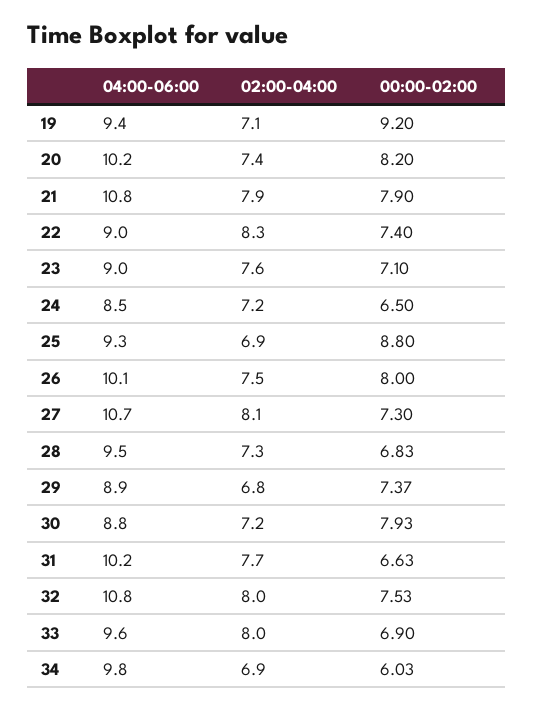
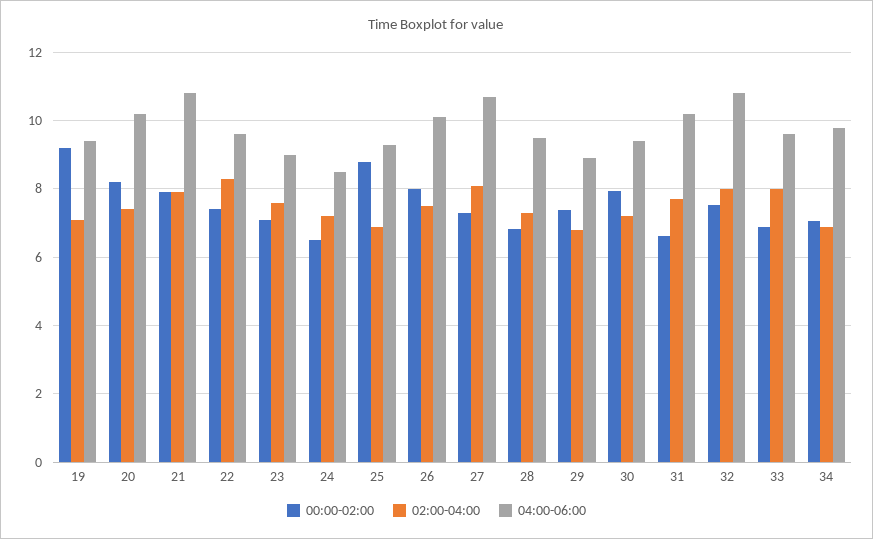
04:00-06:00, 22: 9 -> 9.6
04:00-06:00, 30: 8.8 -> 9.4
00:00-02:00, 34: 6.03 -> 7

